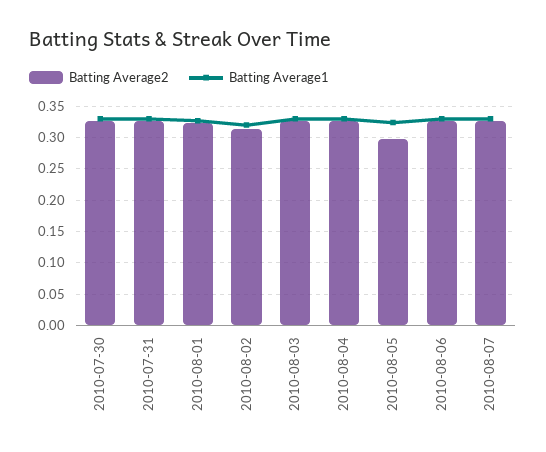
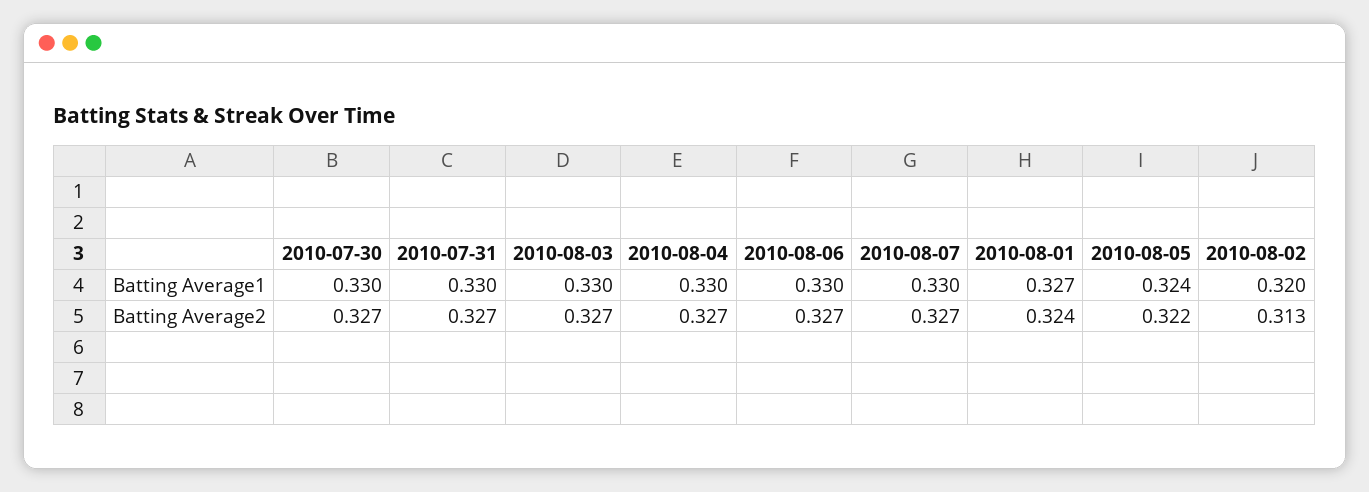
Batting Average2, 2010-08-05: 0.3 -> 0.322

